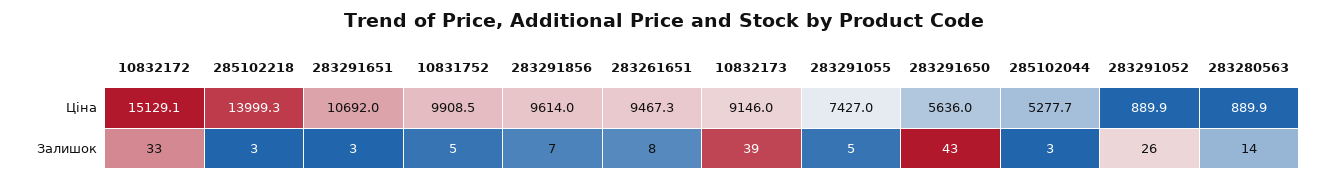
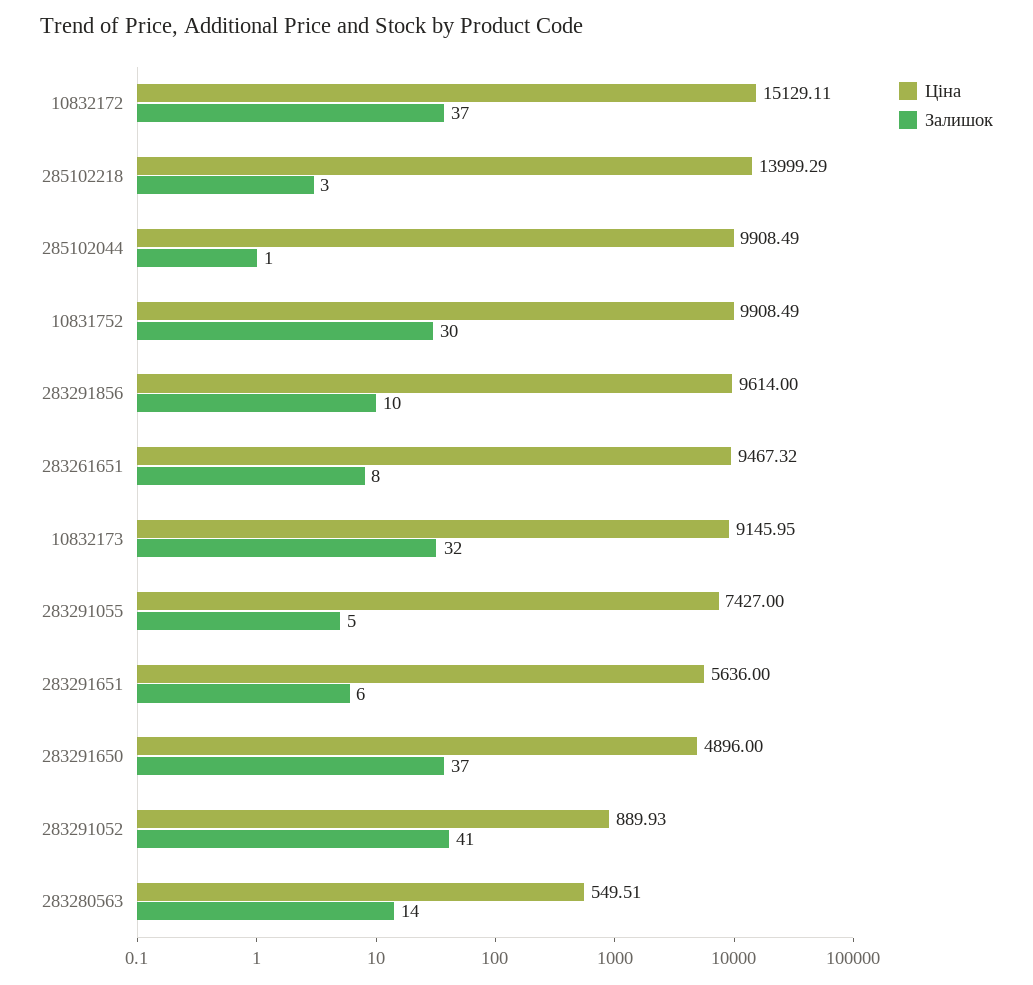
Ціна, 283291651: 10692 -> 5636
Ціна, 283291650: 5636 -> 4896
Ціна, 285102044: 5277.7 -> 9908.49
Ціна, 283280563: 889.9 -> 549.51
Залишок, 10832172: 33 -> 37
Залишок, 283291651: 3 -> 6
Залишок, 10831752: 5 -> 30
Залишок, 283291856: 7 -> 10
Залишок, 10832173: 39 -> 32
Залишок, 283291650: 43 -> 37
Залишок, 285102044: 3 -> 1
Залишок, 283291052: 26 -> 41

